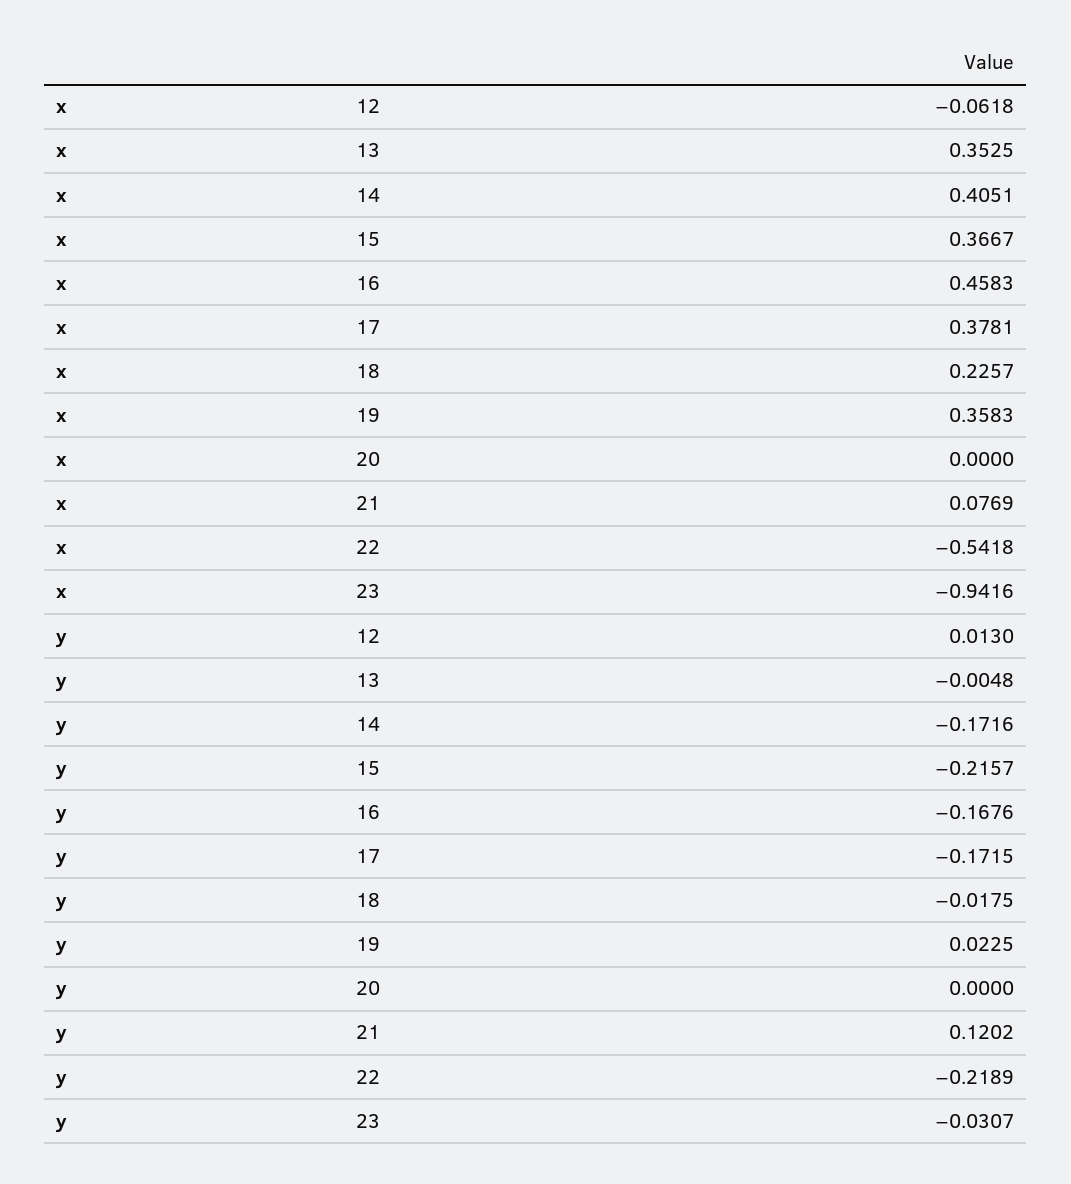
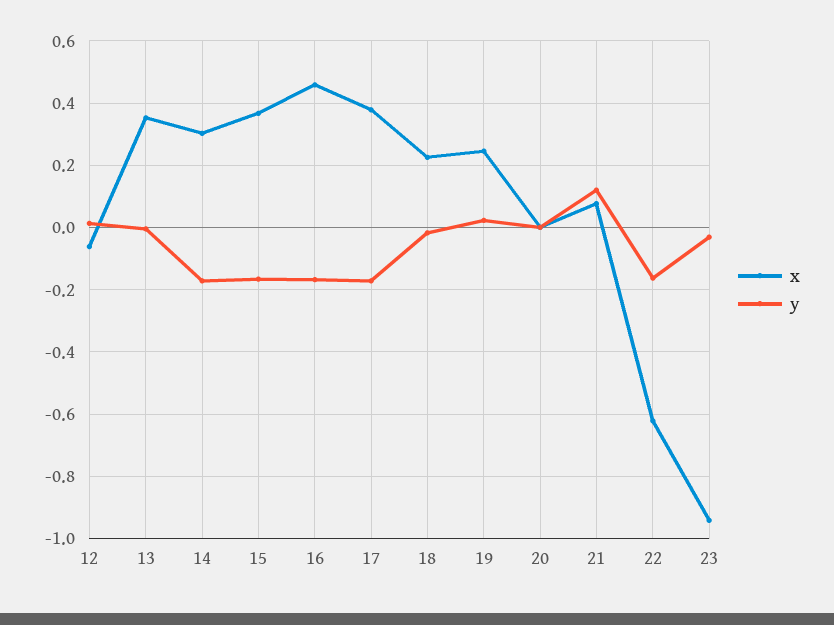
x, 14: 0.4051 -> 0.3
x, 19: 0.3583 -> 0.24
x, 22: -0.5418 -> -0.62
y, 15: -0.2157 -> -0.16
y, 22: -0.2189 -> -0.16

